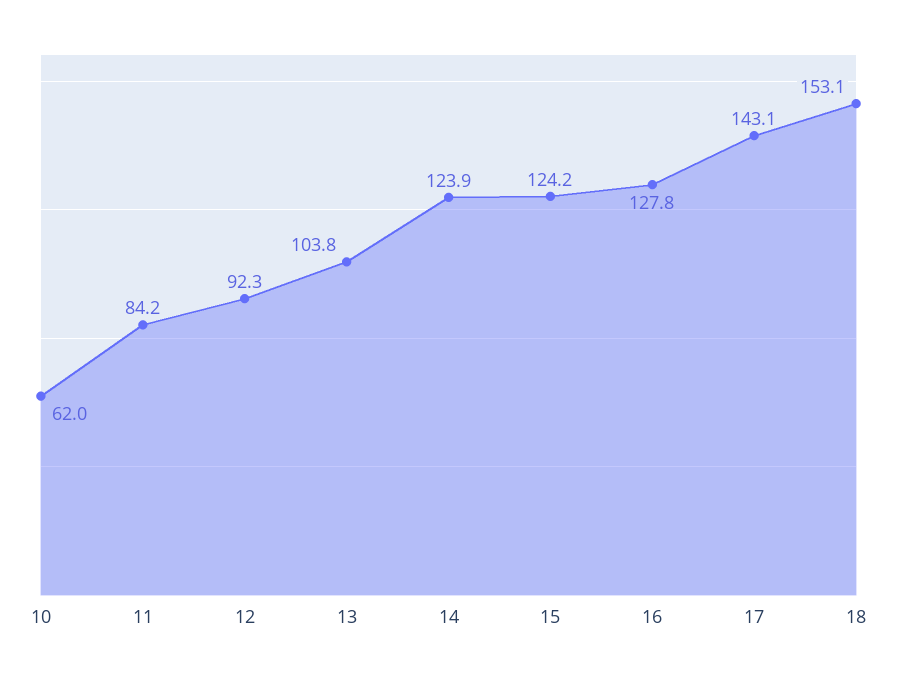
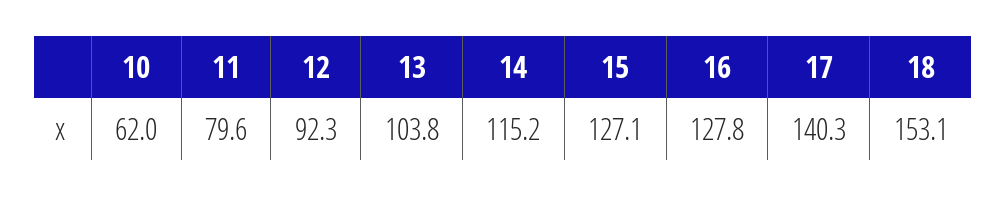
11: 84.2 -> 79.6
14: 123.9 -> 115.2
15: 124.2 -> 127.1
17: 143.1 -> 140.3

